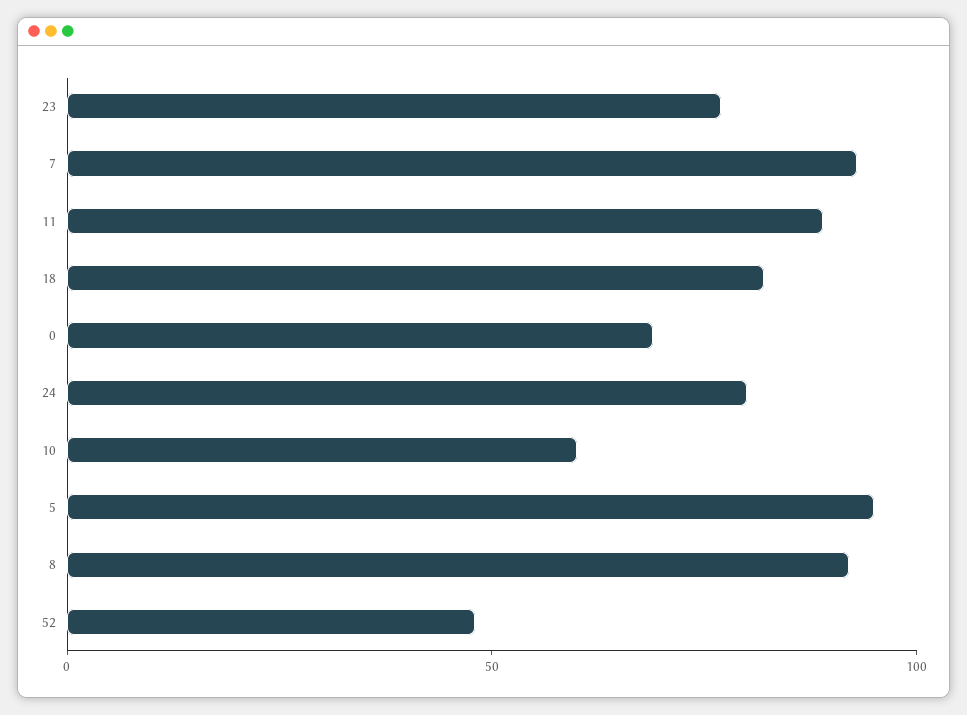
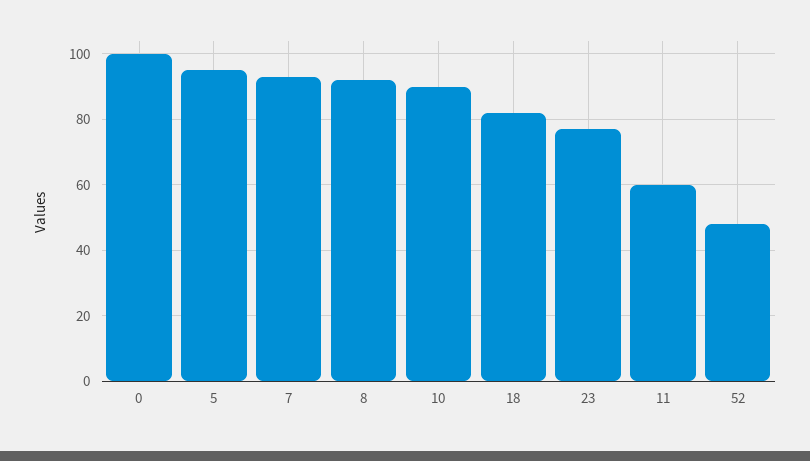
11: 90 -> 60
0: 70 -> 100
24: 80 -> none
10: 60 -> 90

